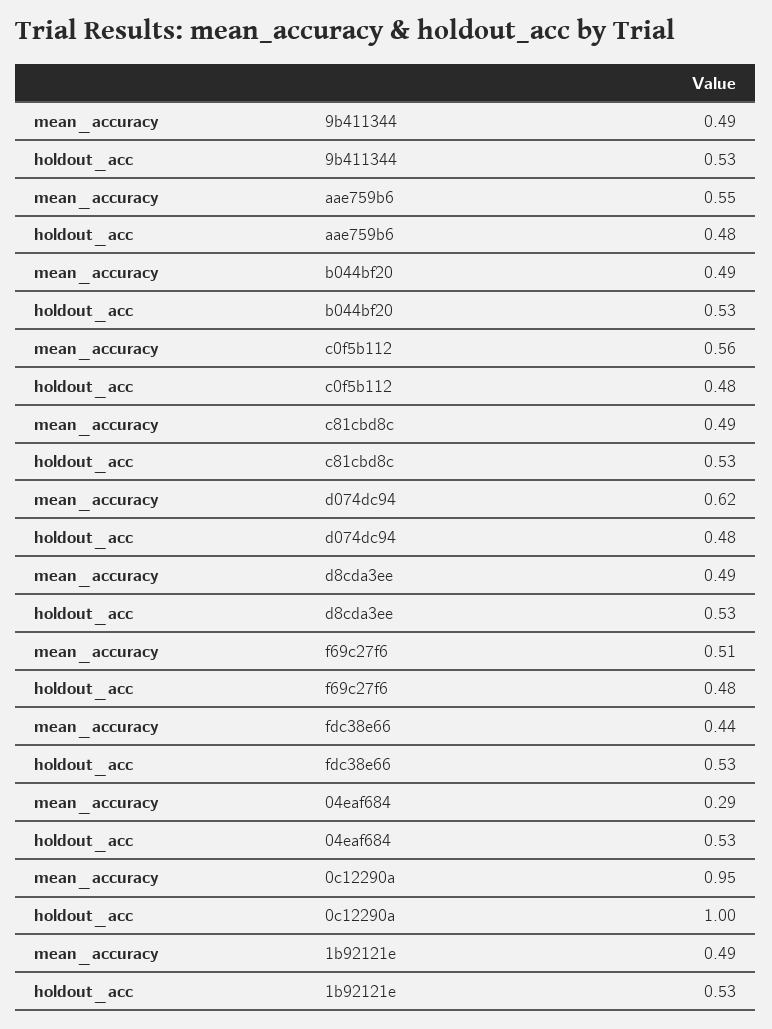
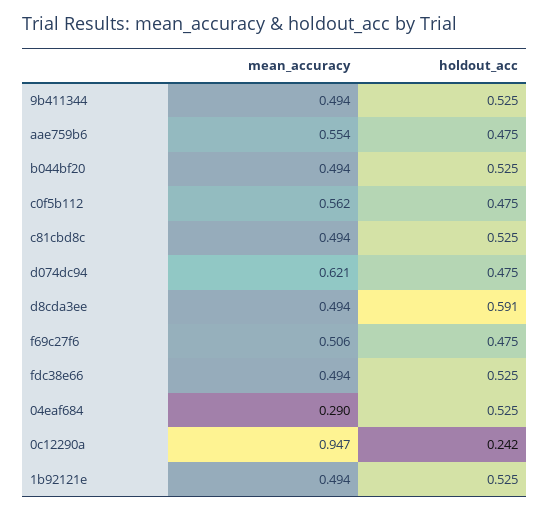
holdout_acc, d8cda3ee: 0.53 -> 0.591
mean_accuracy, fdc38e66: 0.44 -> 0.494
holdout_acc, 0c12290a: 1 -> 0.242

